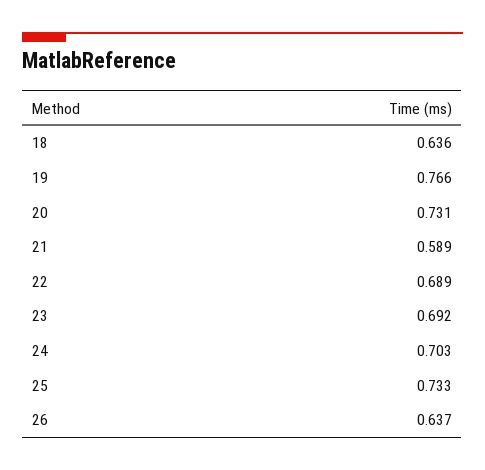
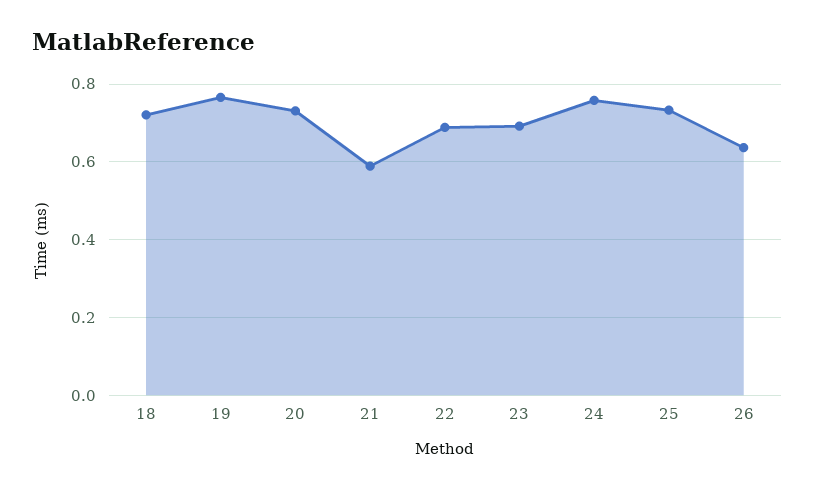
18: 0.636 -> 0.72
24: 0.703 -> 0.76

